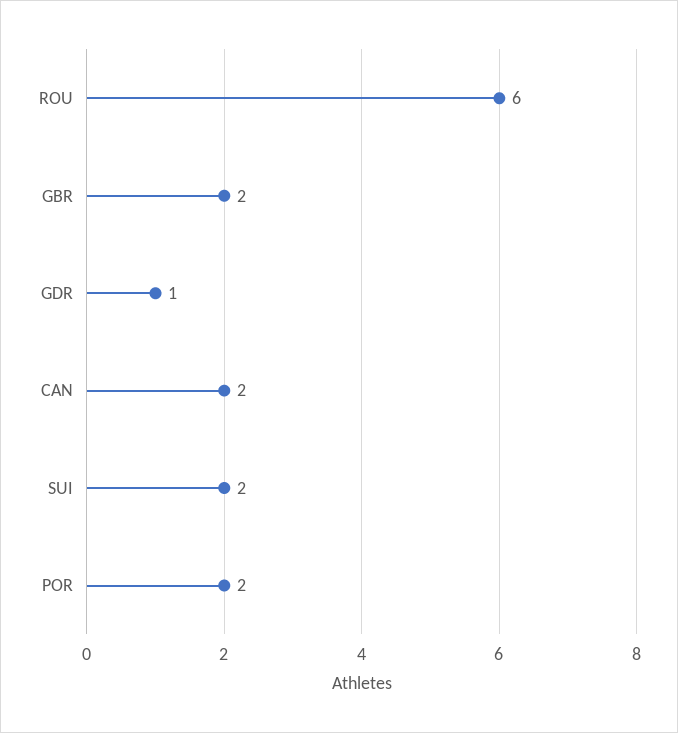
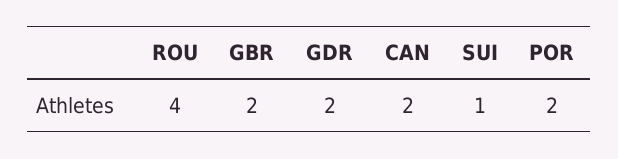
ROU: 6 -> 4
GDR: 1 -> 2
SUI: 2 -> 1

